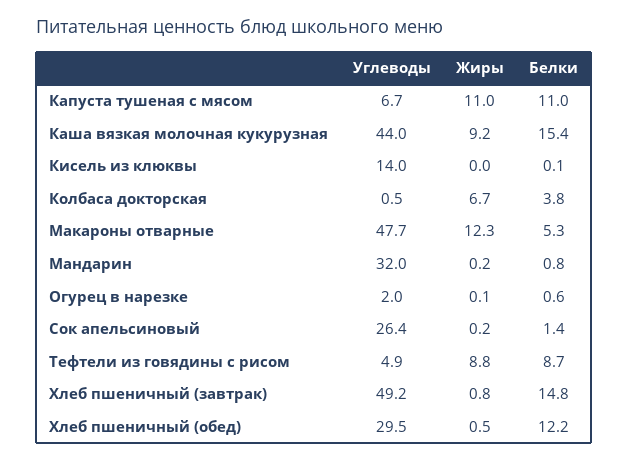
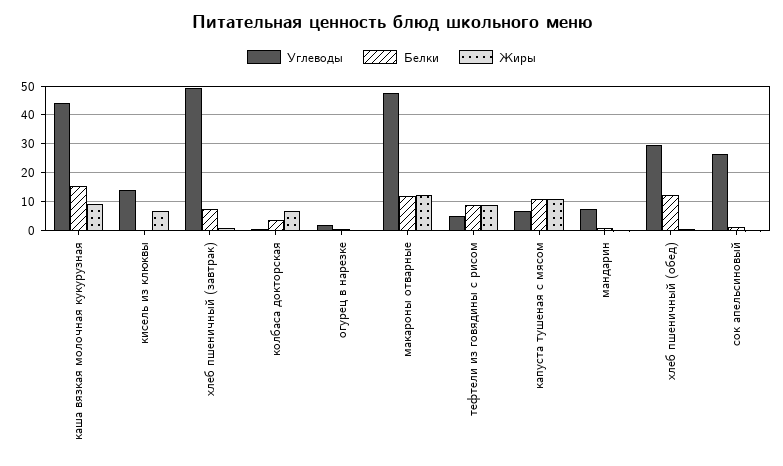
Жиры, Кисель из клюквы: 0 -> 7.5
Белки, Макароны отварные: 5.3 -> 12.5
Углеводы, Мандарин: 32 -> 7.5
Белки, Хлеб пшеничный (завтрак): 14.8 -> 7.5

